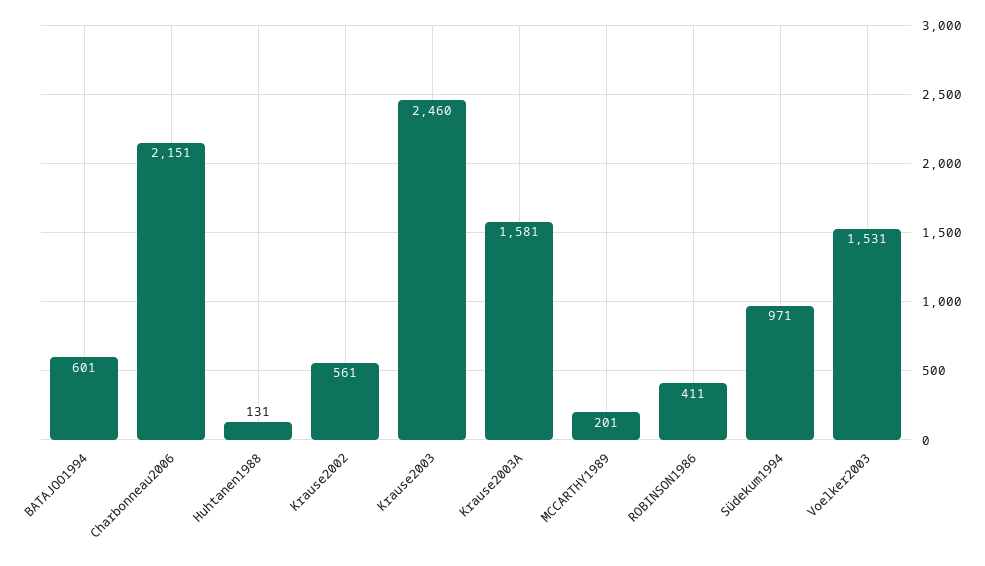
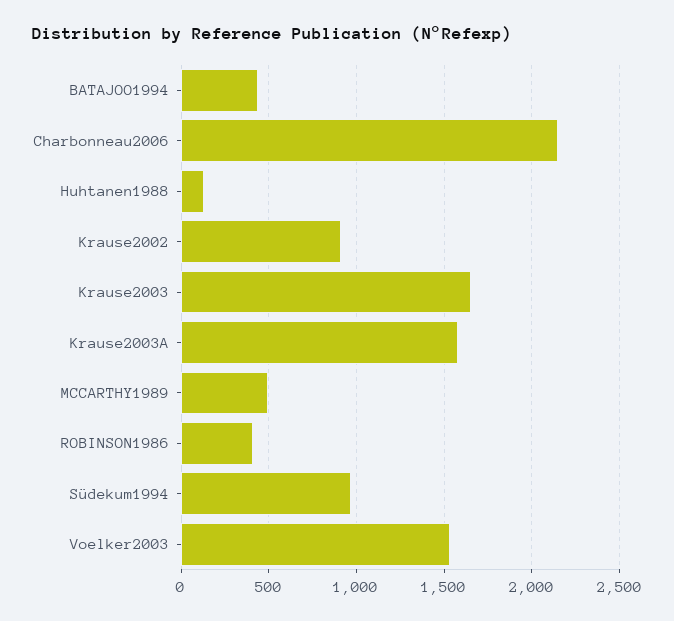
BATAJOO1994: 601 -> 450
Krause2002: 561 -> 900
Krause2003: 2460 -> 1650
MCCARTHY1989: 201 -> 500

